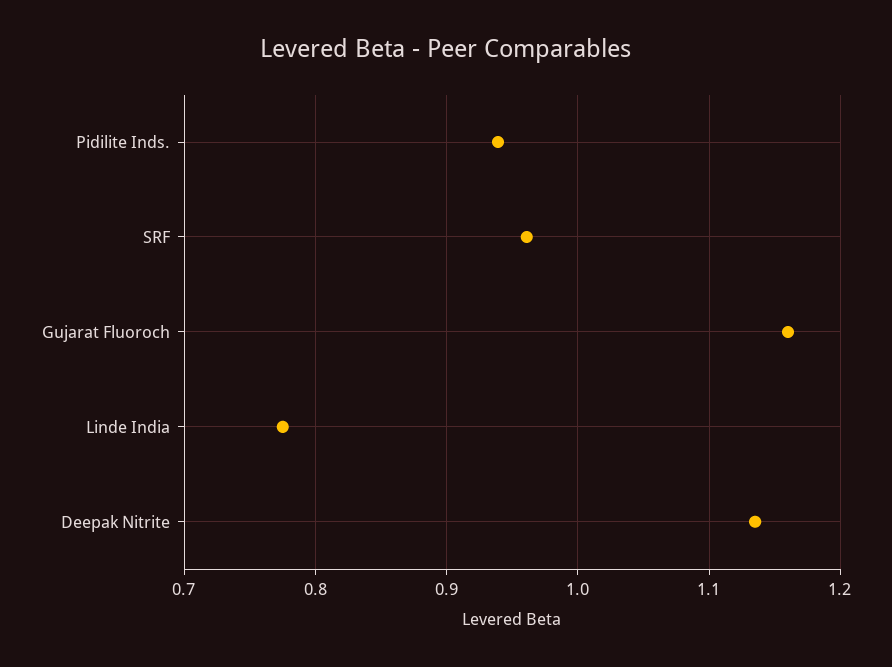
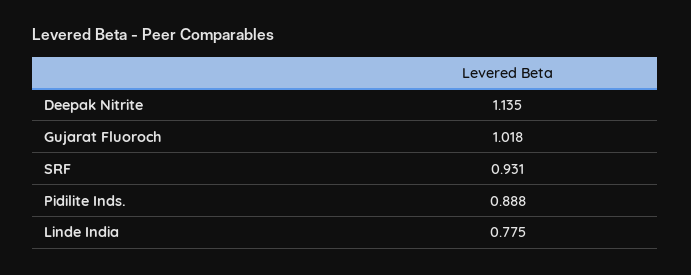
Pidilite Inds.: 0.94 -> 0.888
SRF: 0.96 -> 0.931
Gujarat Fluoroch: 1.16 -> 1.018

